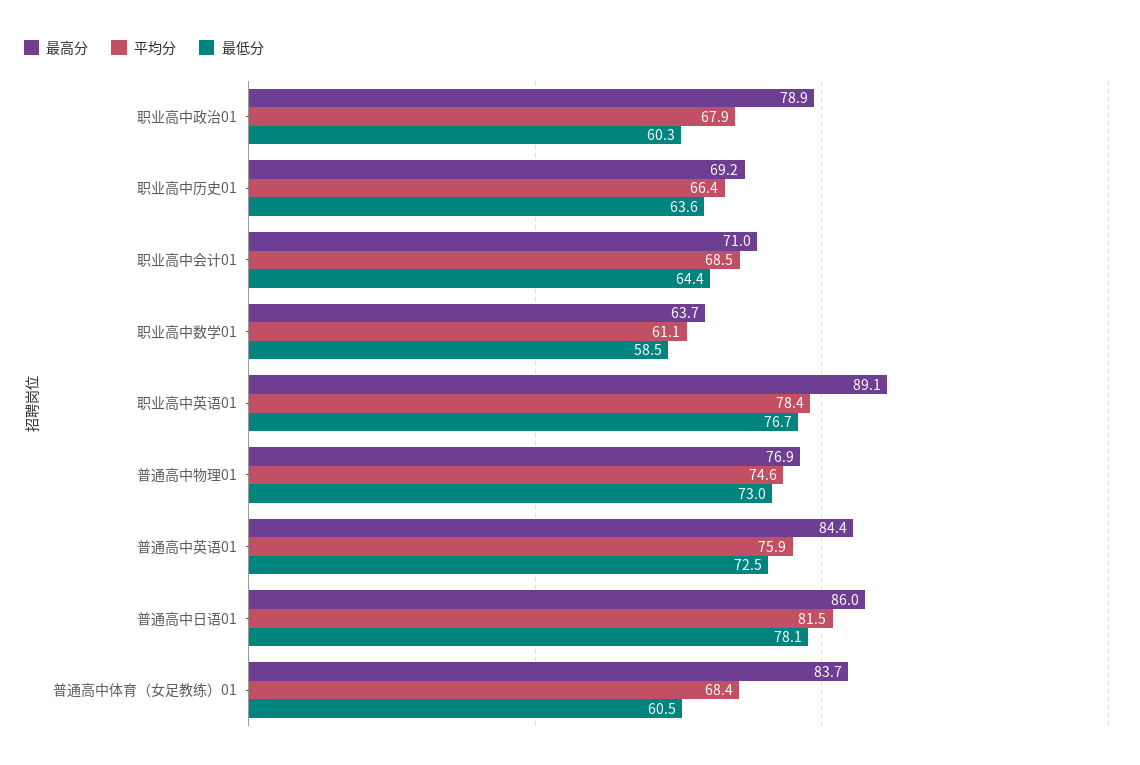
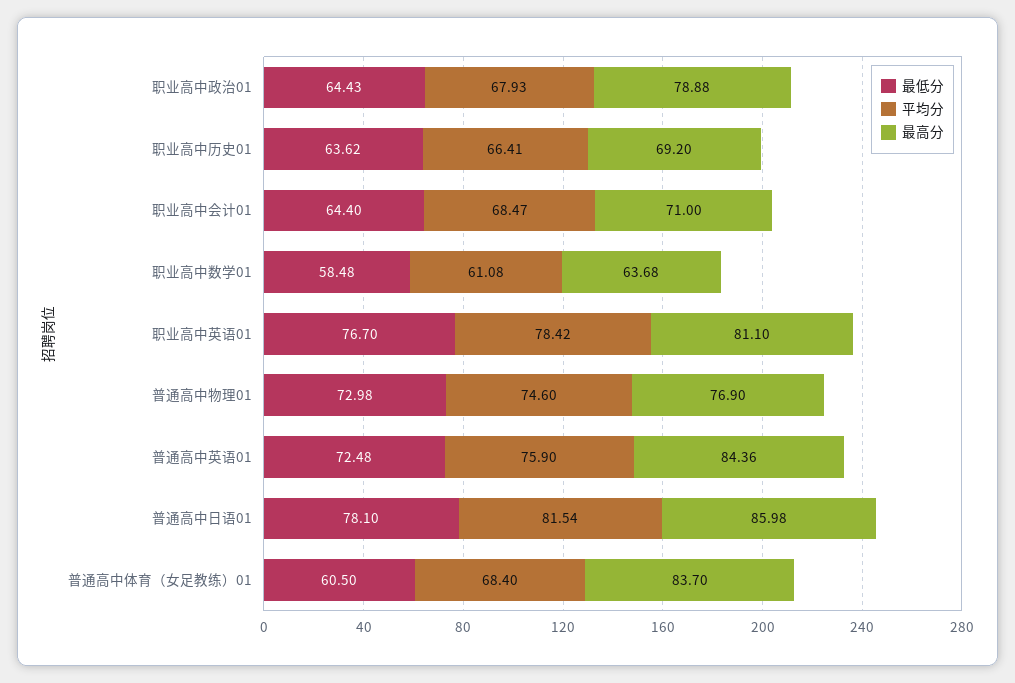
最低分, 职业高中政治01: 60.3 -> 64.43
最高分, 职业高中英语01: 89.1 -> 81.1

